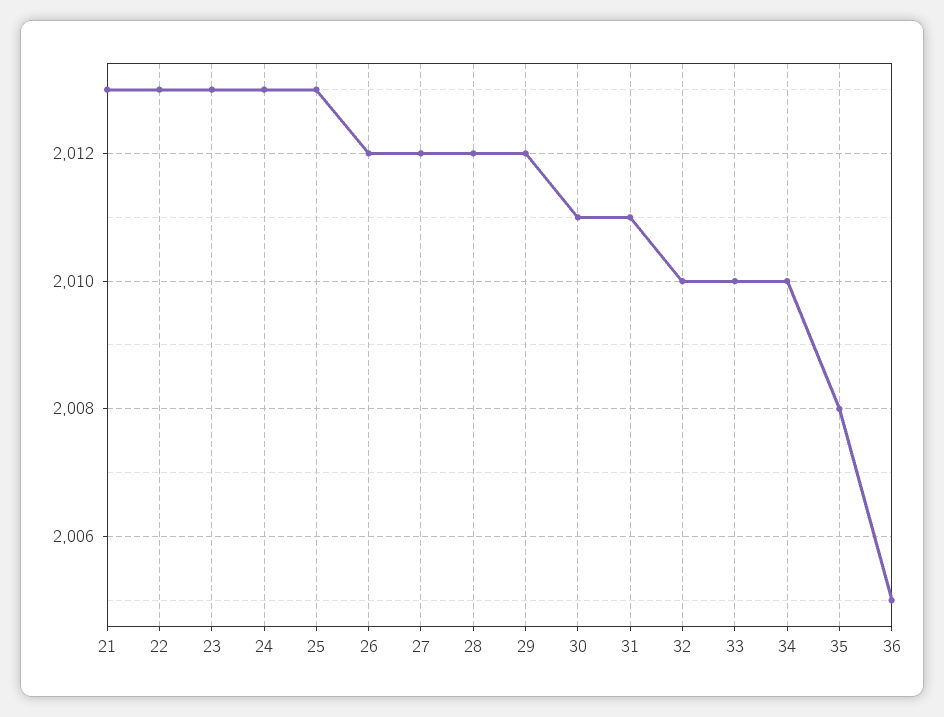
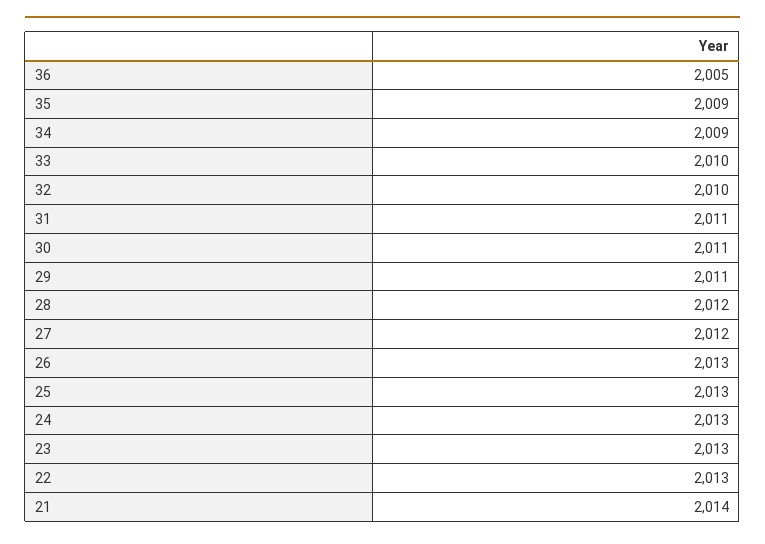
21: 2013 -> 2014
26: 2012 -> 2013
29: 2012 -> 2011
34: 2010 -> 2009
35: 2008 -> 2009

